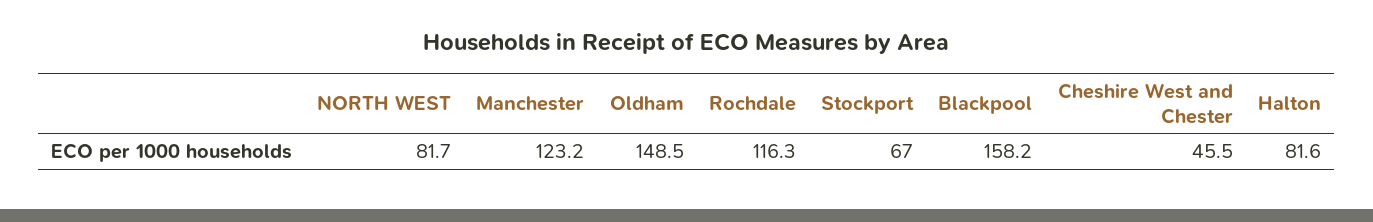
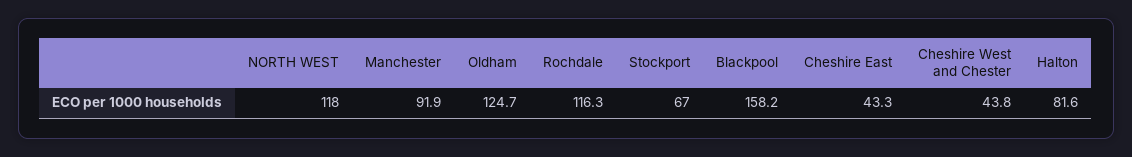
NORTH WEST: 81.7 -> 118
Manchester: 123.2 -> 91.9
Oldham: 148.5 -> 124.7
Cheshire West and Chester: 45.5 -> 43.8
Cheshire East: none -> 43.3

